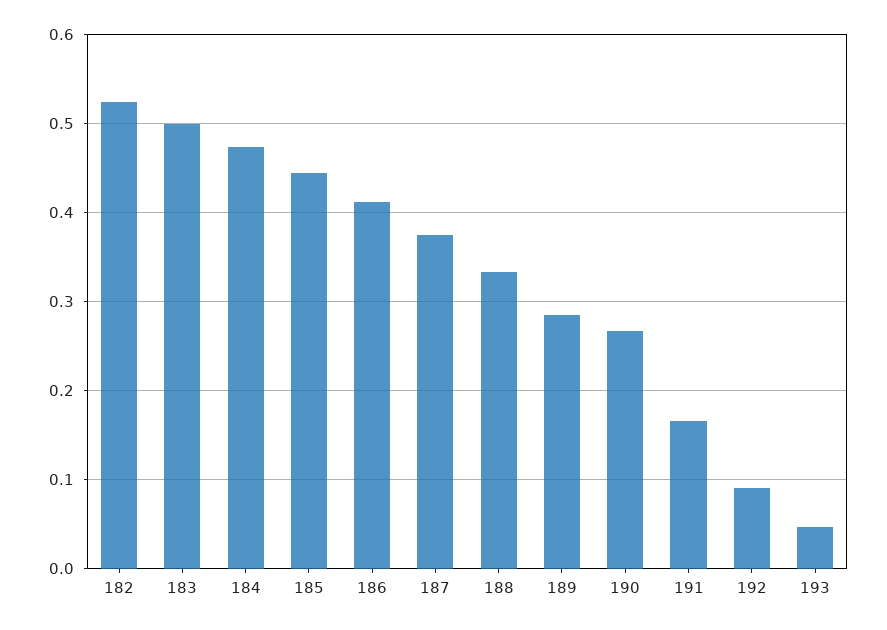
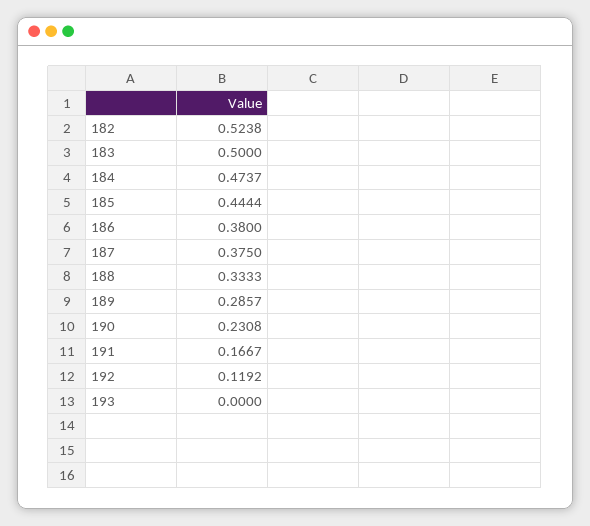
186: 0.41 -> 0.38
190: 0.27 -> 0.2308
192: 0.09 -> 0.1192
193: 0.05 -> 0

